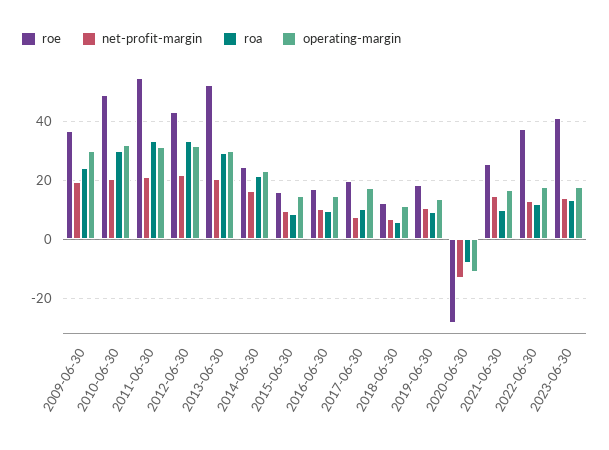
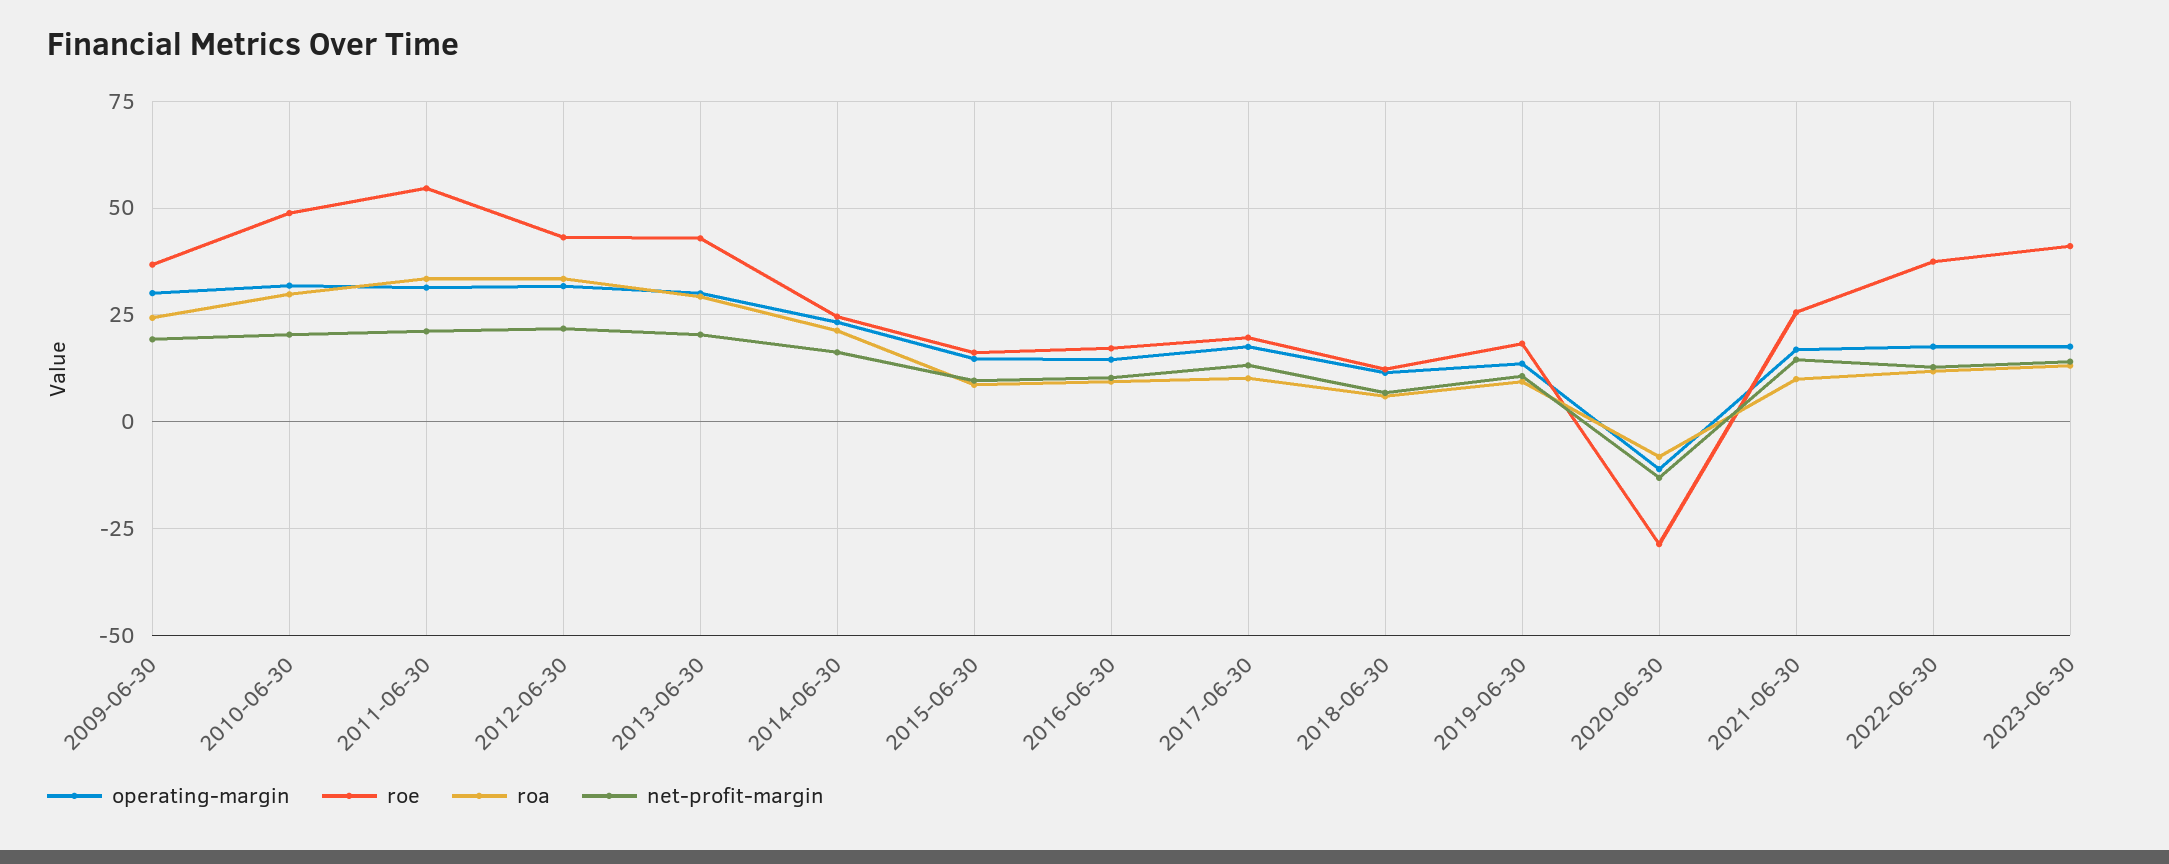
roe, 2013-06-30: 52.5 -> 42.5
net-profit-margin, 2017-06-30: 7.5 -> 12.5

